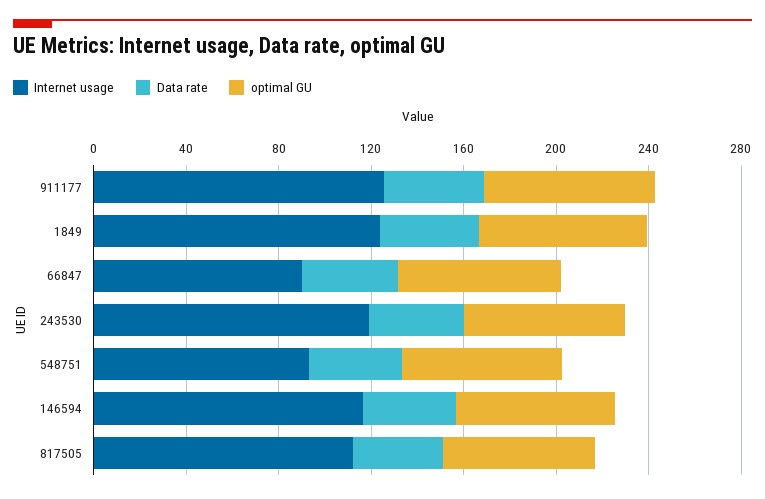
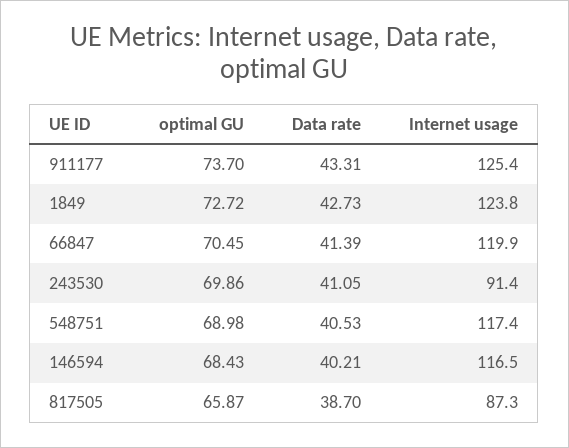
Internet usage, 66847: 90 -> 119.9
Internet usage, 243530: 120 -> 91.4
Internet usage, 548751: 90 -> 117.4
Internet usage, 817505: 110 -> 87.3

